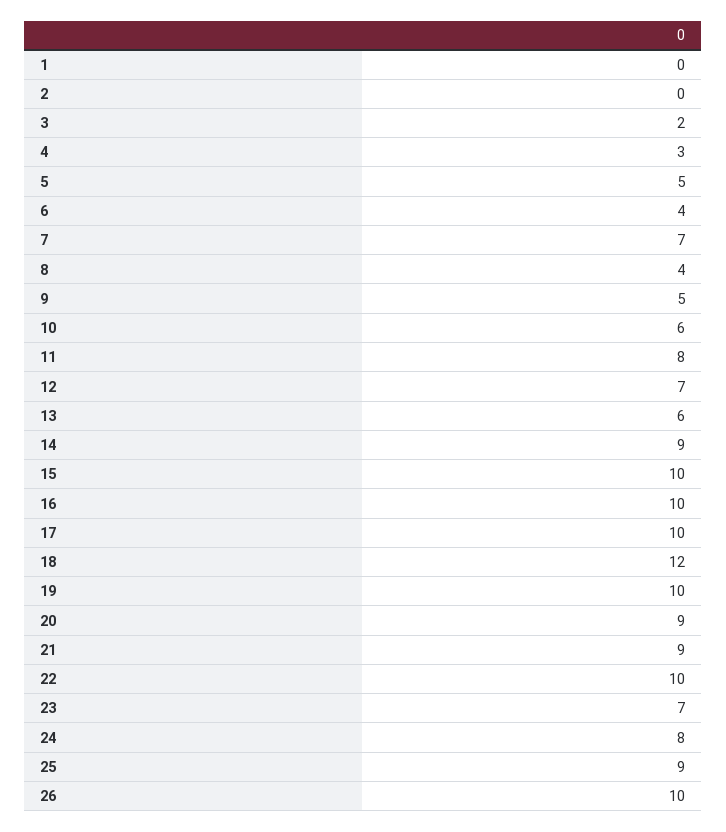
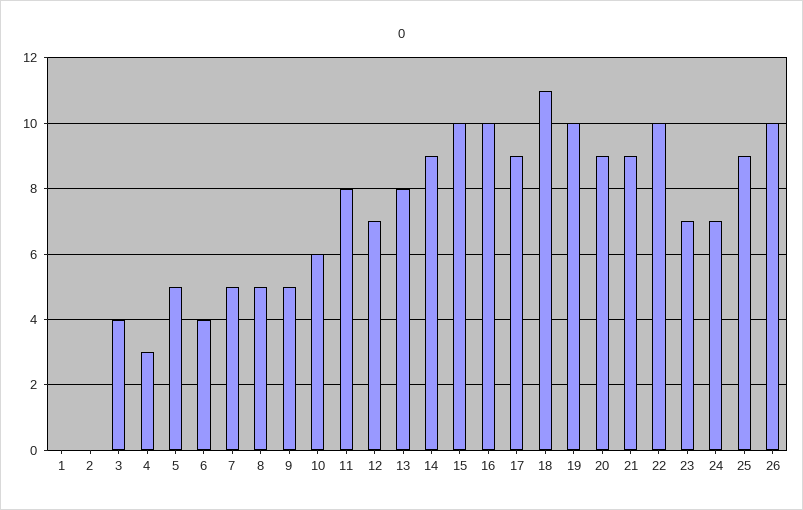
3: 2 -> 4
7: 7 -> 5
8: 4 -> 5
13: 6 -> 8
17: 10 -> 9
18: 12 -> 11
24: 8 -> 7

